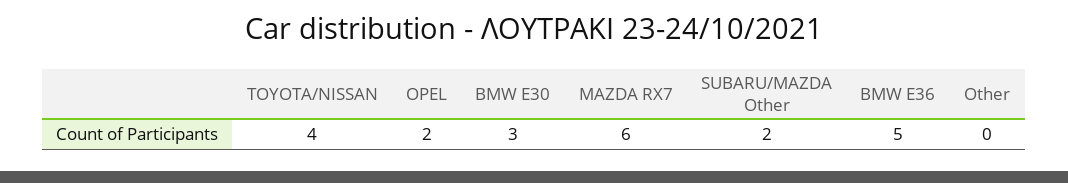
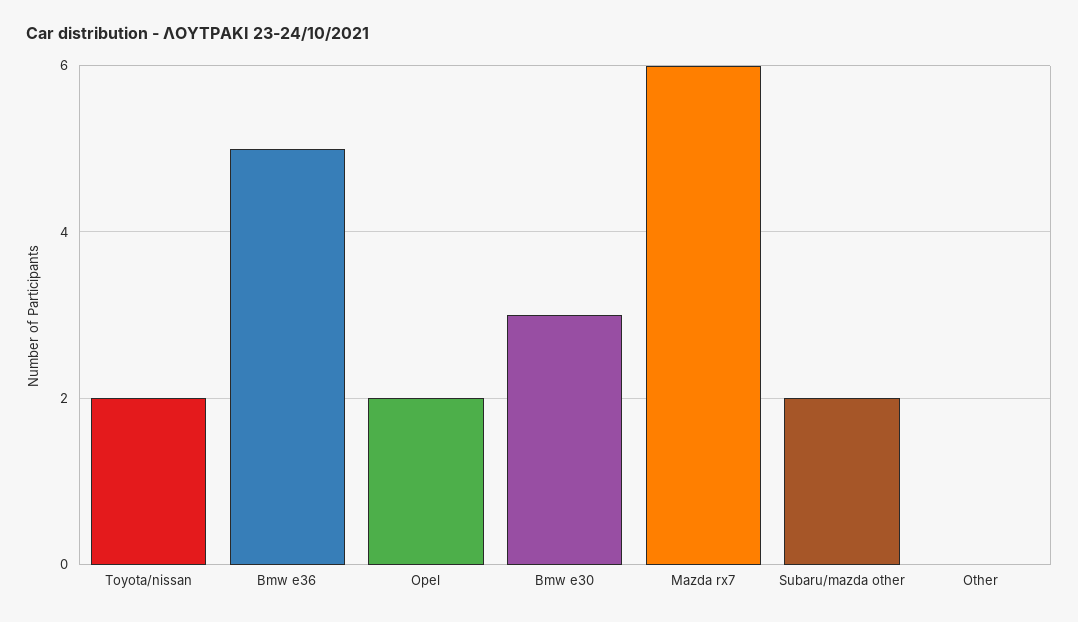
TOYOTA/NISSAN: 4 -> 2

